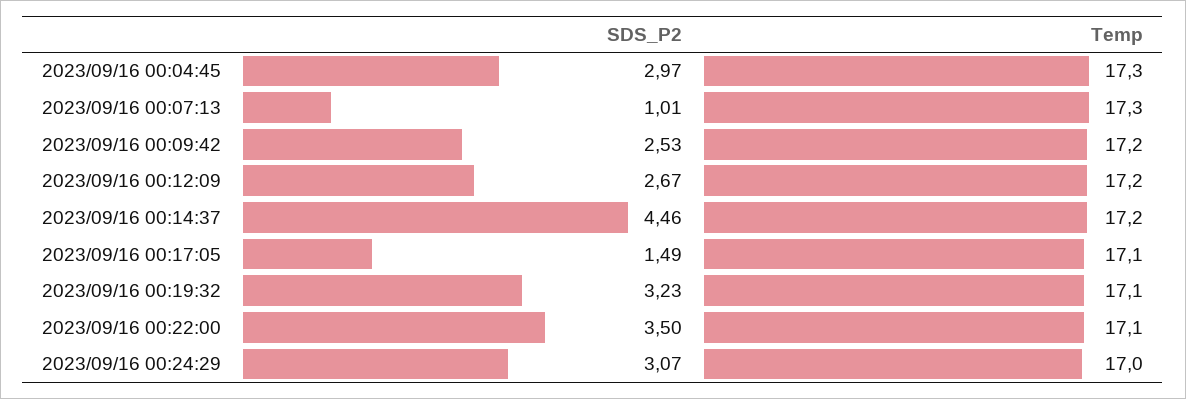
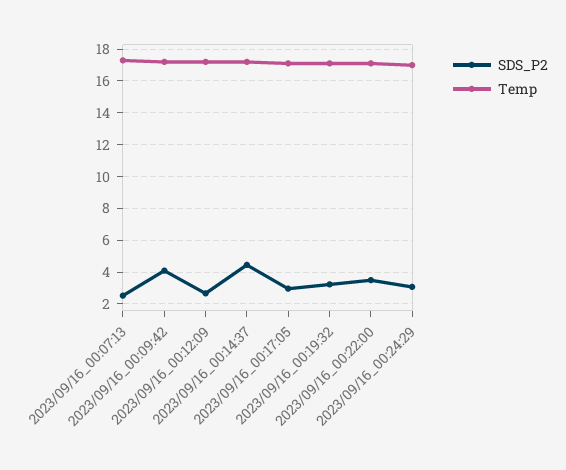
SDS_P2, 2023/09/16 00:04:45: 2.97 -> none
Temp, 2023/09/16 00:04:45: 17.3 -> none
SDS_P2, 2023/09/16 00:07:13: 1.01 -> 2.5
SDS_P2, 2023/09/16 00:09:42: 2.53 -> 4
SDS_P2, 2023/09/16 00:17:05: 1.49 -> 3

